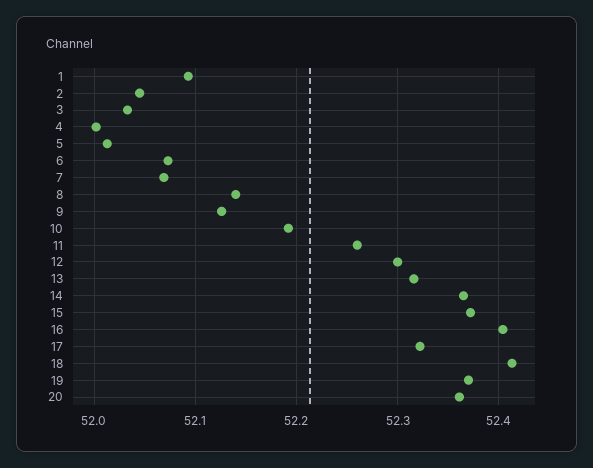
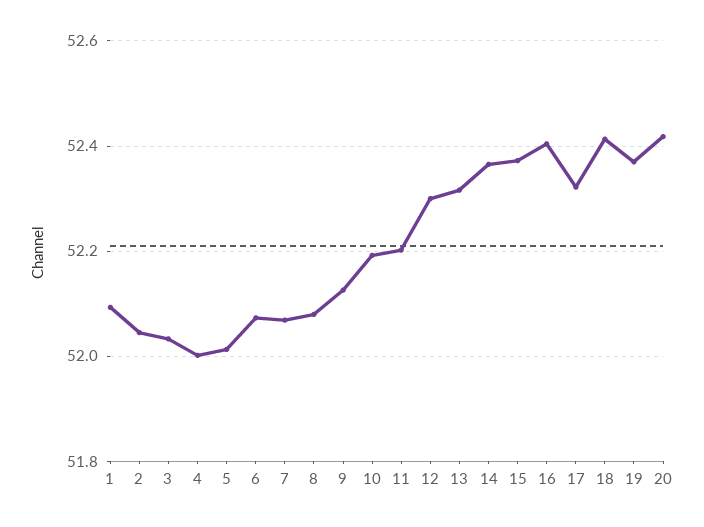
8: 52.14 -> 52.08
11: 52.26 -> 52.2
20: 52.36 -> 52.42

